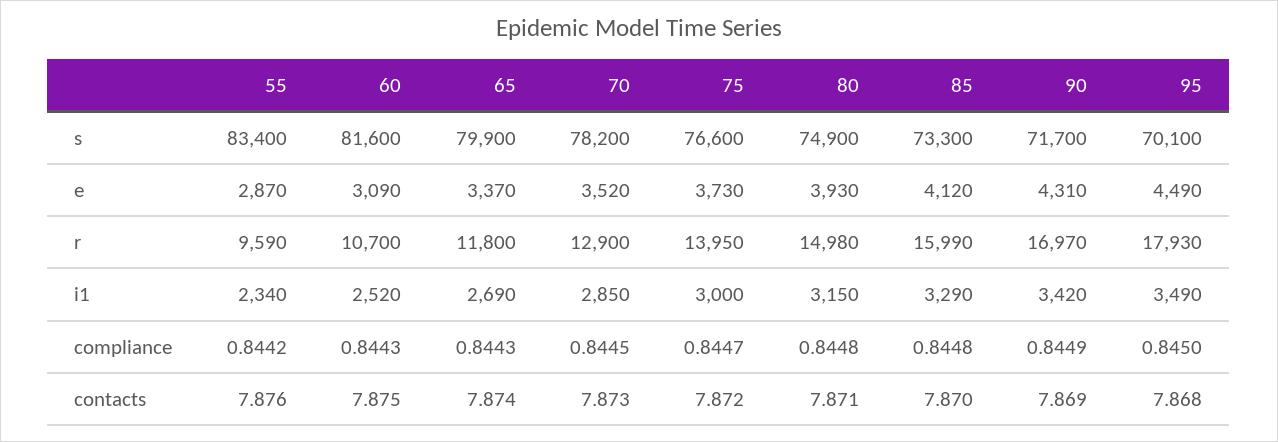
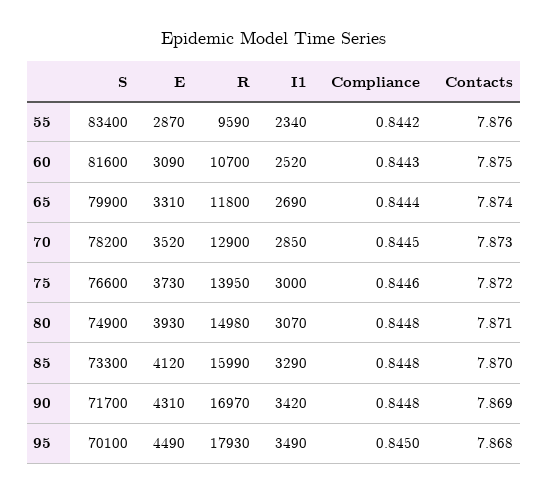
65, e: 3370 -> 3310
80, i1: 3150 -> 3070
65, compliance: 0.8443 -> 0.8444
75, compliance: 0.8447 -> 0.8446
90, compliance: 0.8449 -> 0.8448

